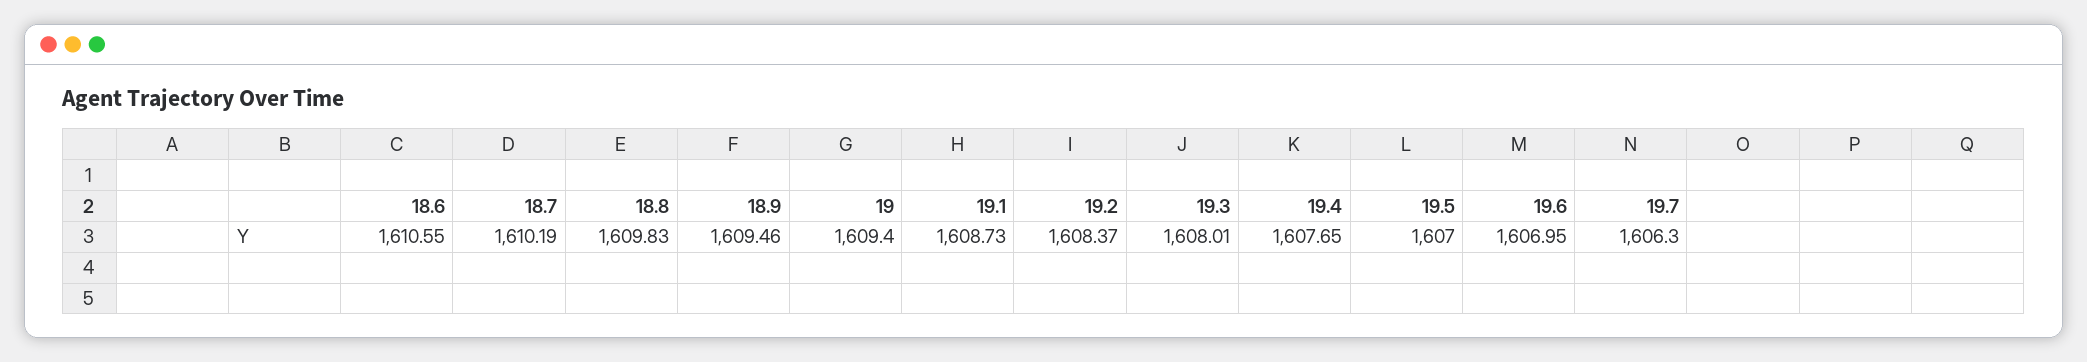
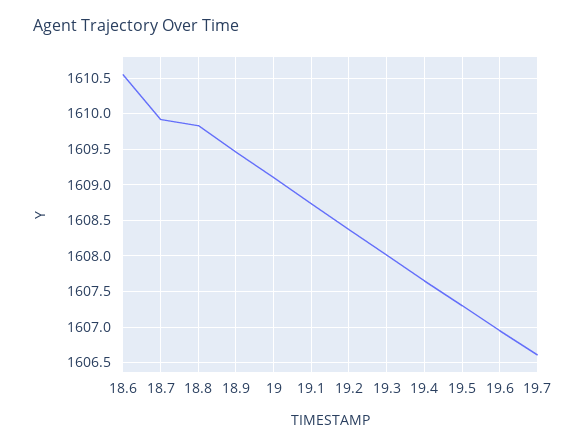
18.7: 1610.19 -> 1609.9
19: 1609.4 -> 1609.1
19.5: 1607 -> 1607.3
19.7: 1606.3 -> 1606.6

